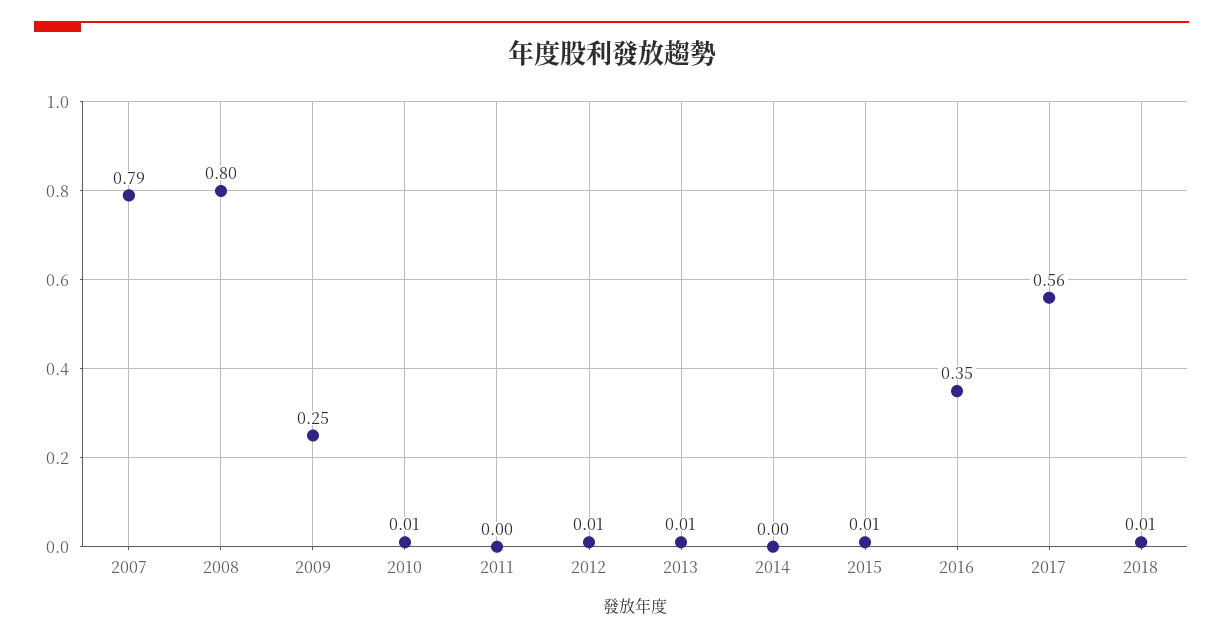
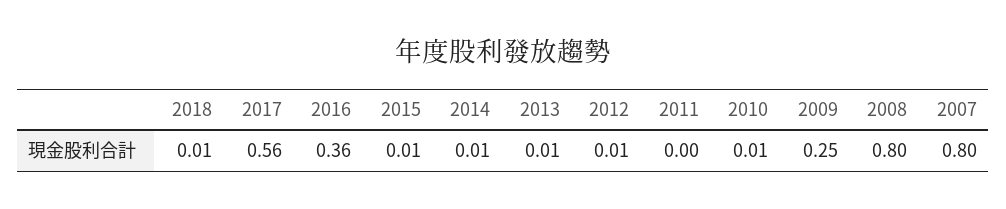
2007: 0.79 -> 0.8
2014: 0 -> 0.01
2016: 0.35 -> 0.36

